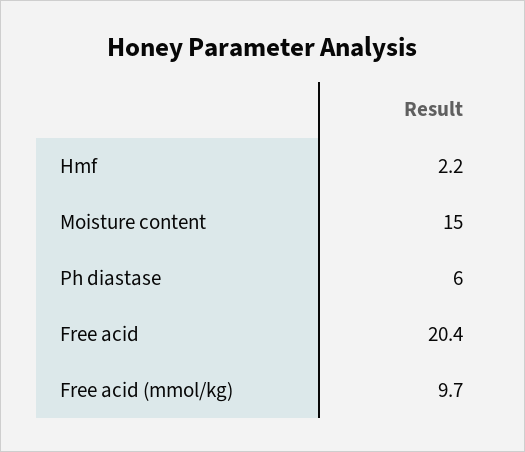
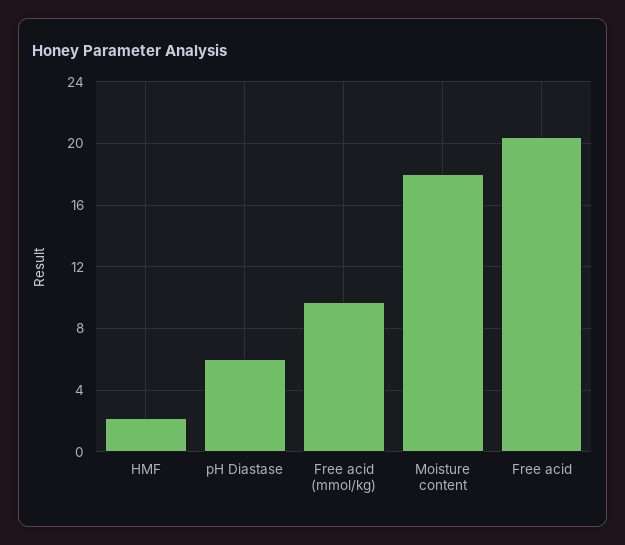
Moisture content: 15 -> 18

